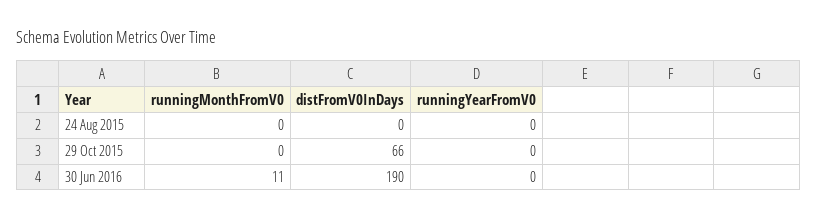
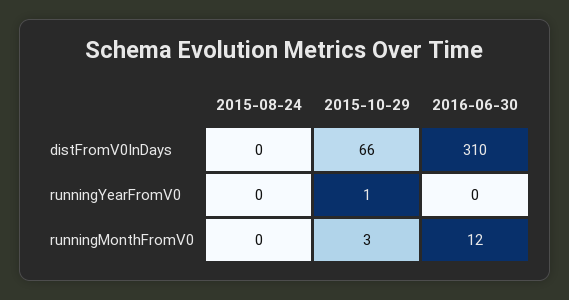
runningMonthFromV0, 29 Oct 2015: 0 -> 3
runningYearFromV0, 29 Oct 2015: 0 -> 1
runningMonthFromV0, 30 Jun 2016: 11 -> 12
distFromV0InDays, 30 Jun 2016: 190 -> 310

